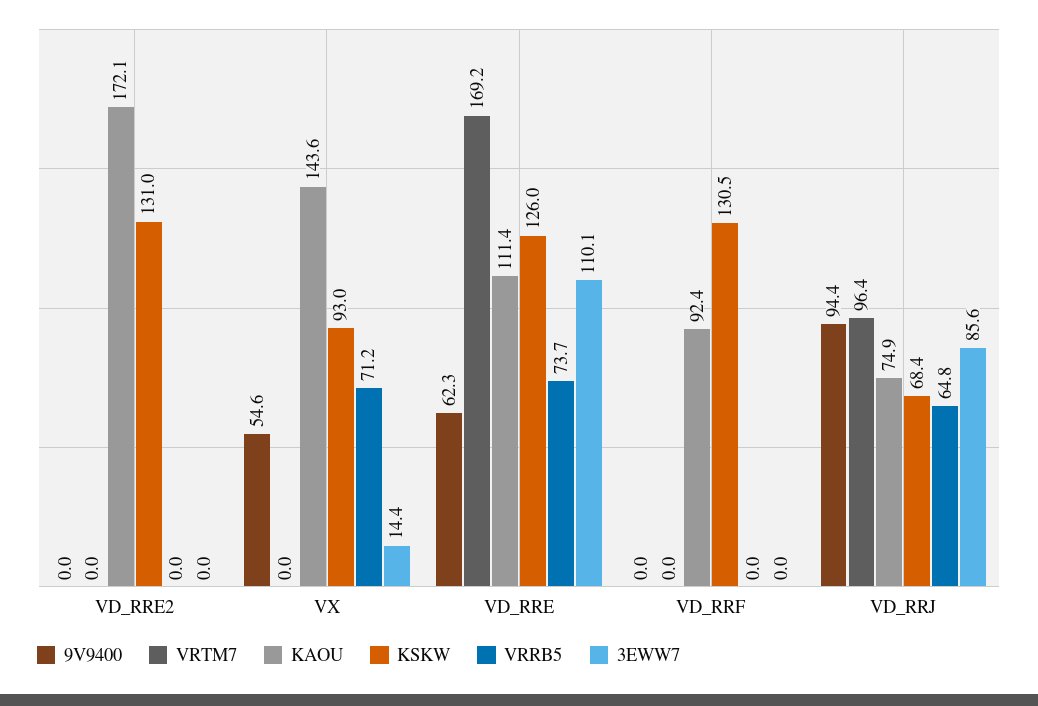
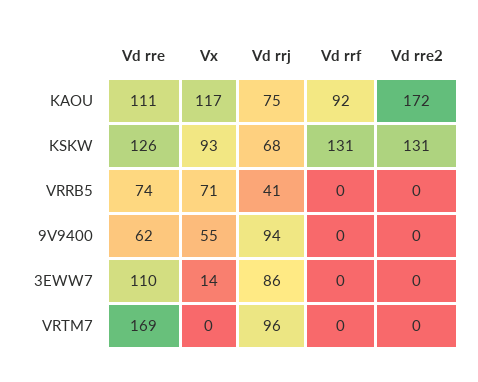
KAOU, VX: 143.6 -> 117
VRRB5, VD_RRJ: 64.8 -> 41

